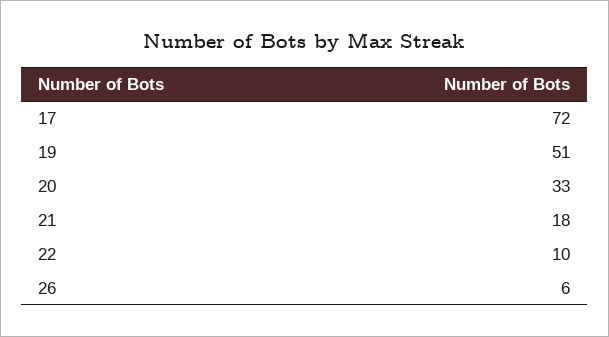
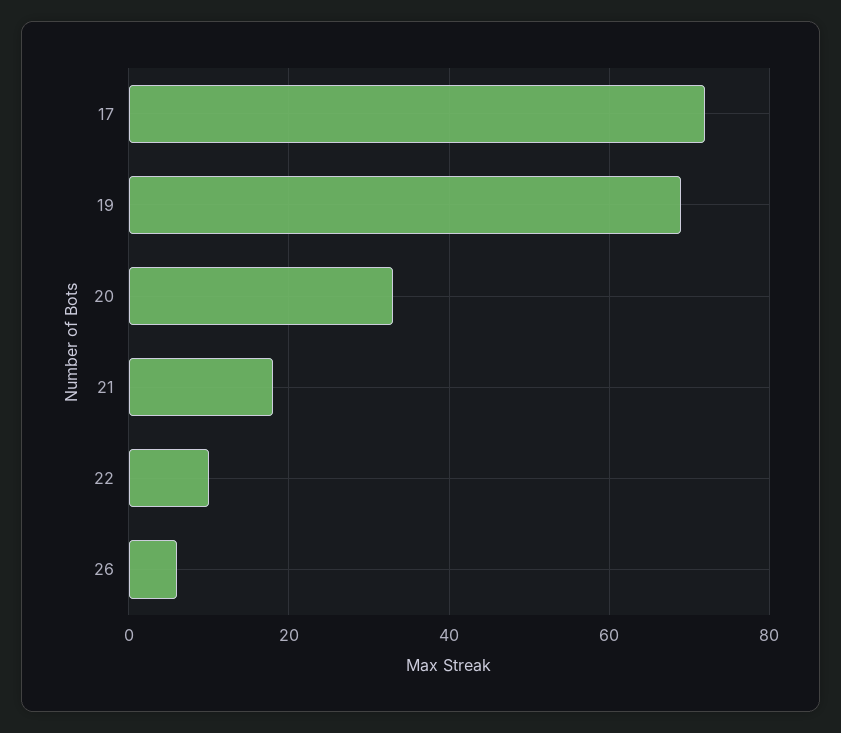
19: 51 -> 70

